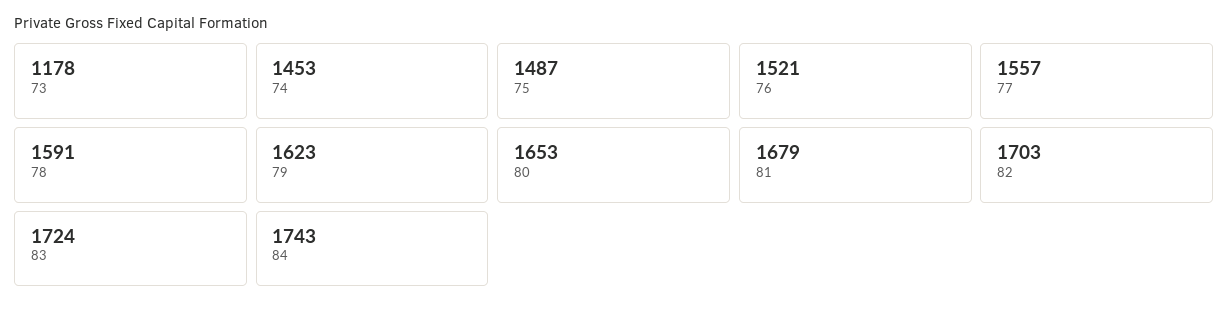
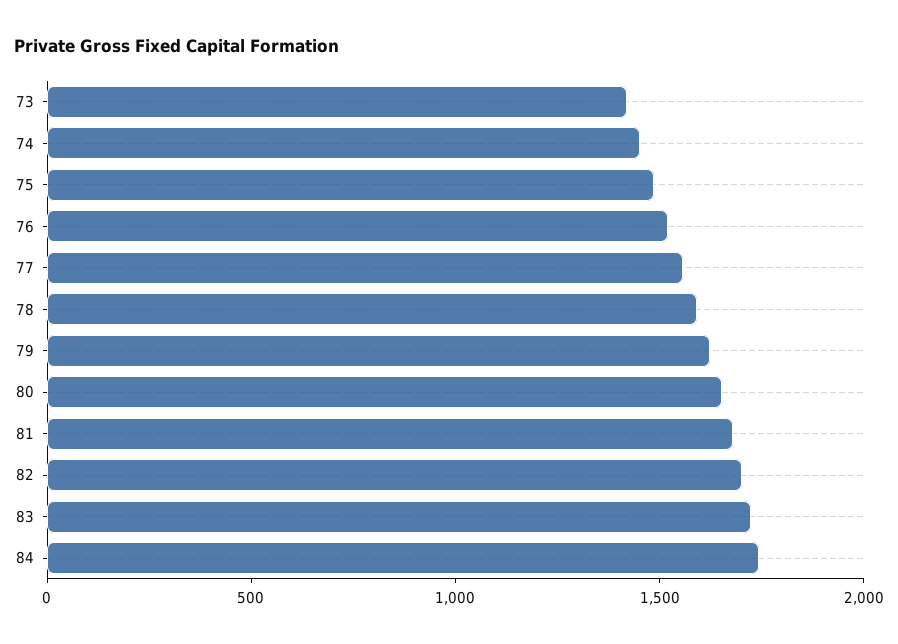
73: 1178 -> 1400

